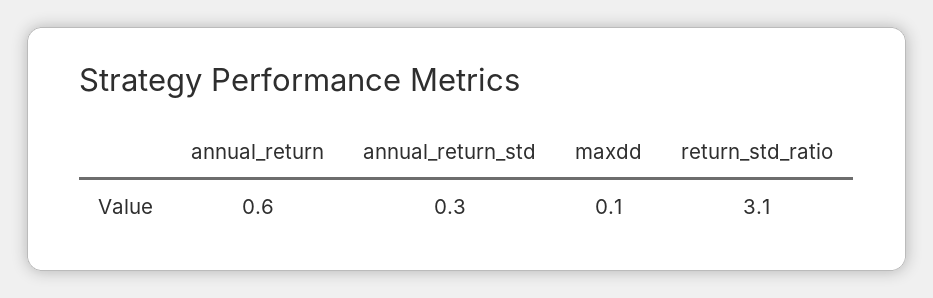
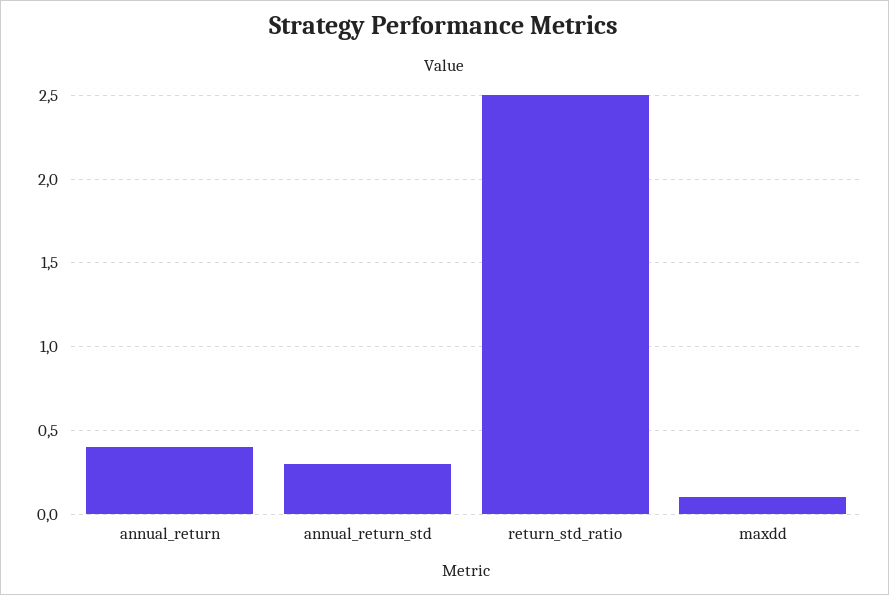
annual_return: 0.6 -> 0.4
return_std_ratio: 3.1 -> 2.5

